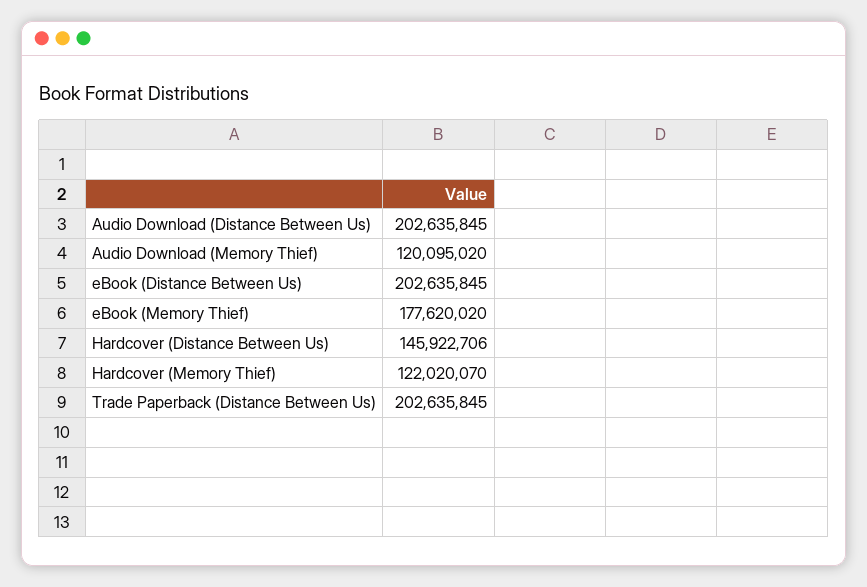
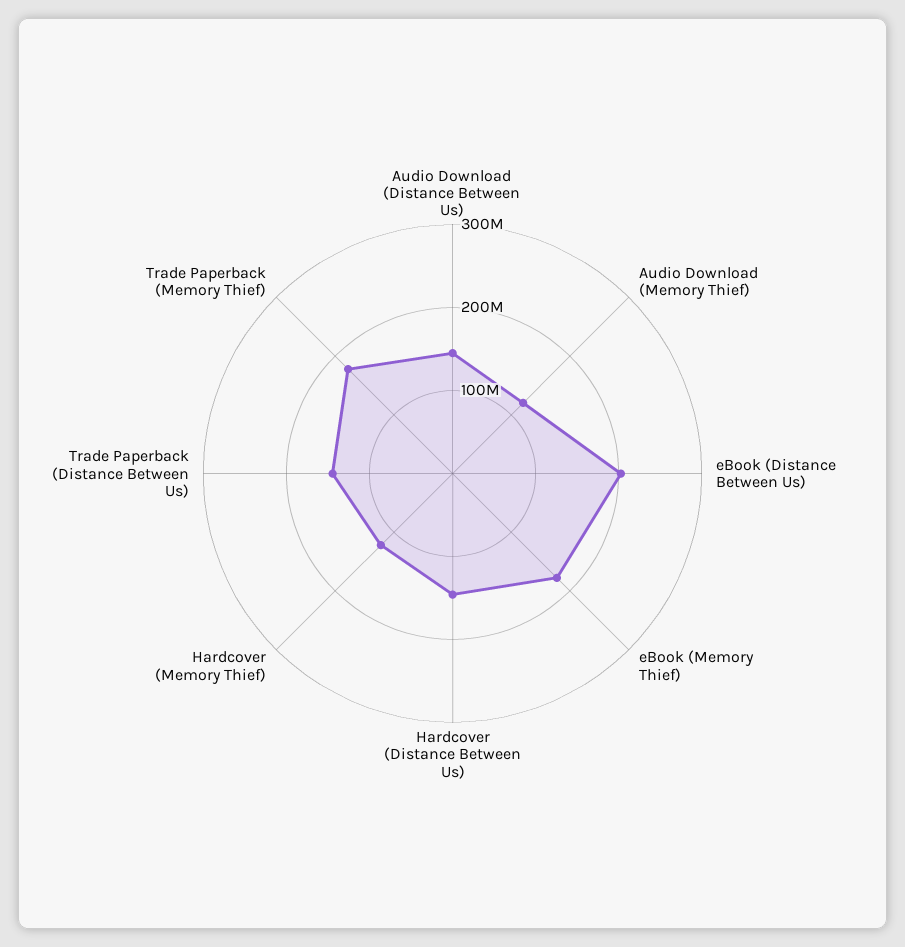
Audio Download (Distance Between Us): 202635845 -> 140000000
Trade Paperback (Distance Between Us): 202635845 -> 140000000
Trade Paperback (Memory Thief): none -> 180000000

